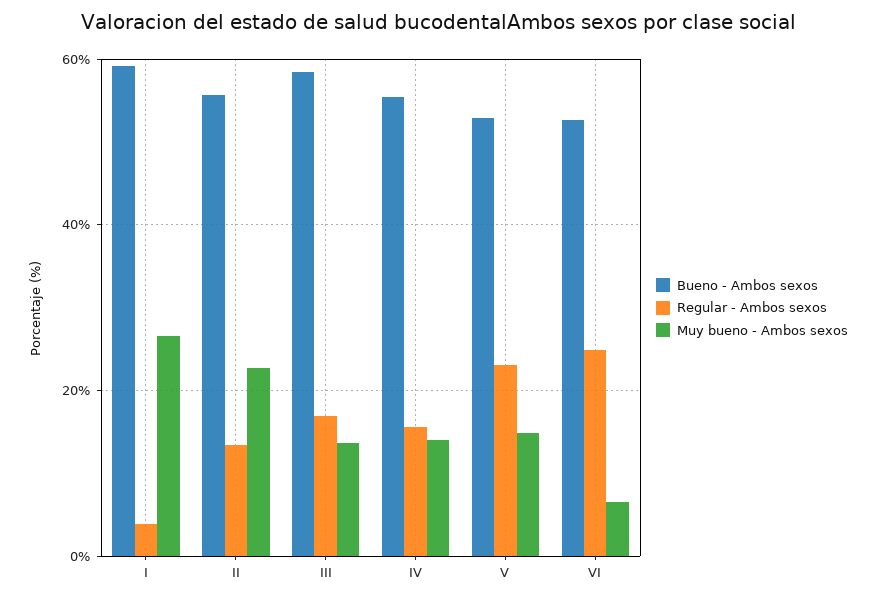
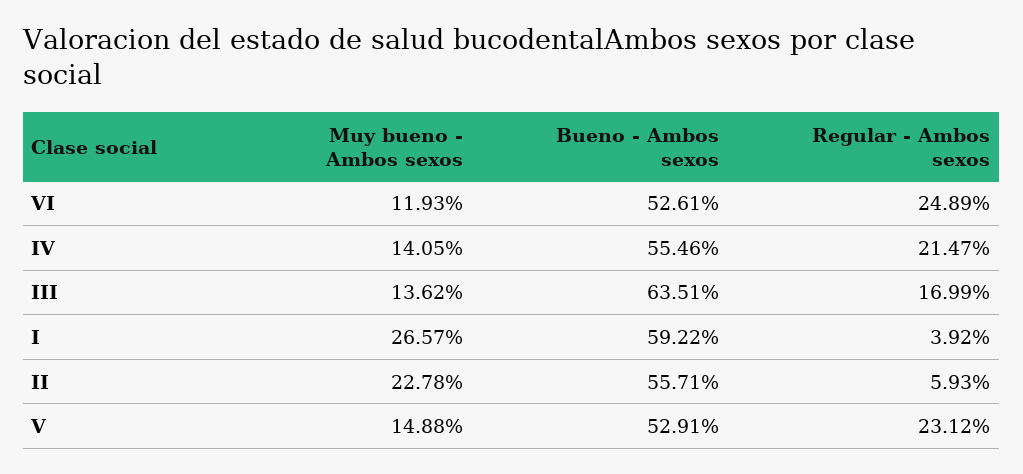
Regular - Ambos sexos, II: 14 -> 5.93
Bueno - Ambos sexos, III: 58 -> 63.51
Regular - Ambos sexos, IV: 16 -> 21.47
Muy bueno - Ambos sexos, VI: 6 -> 11.93

